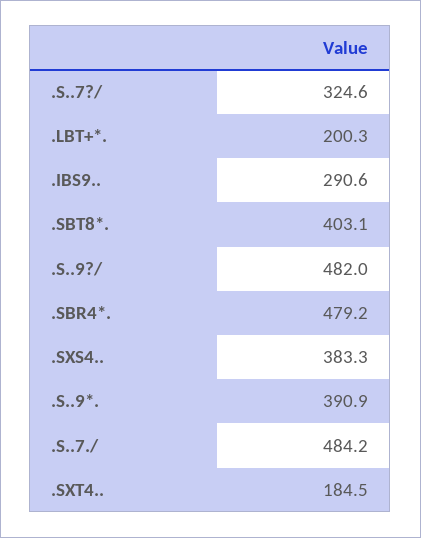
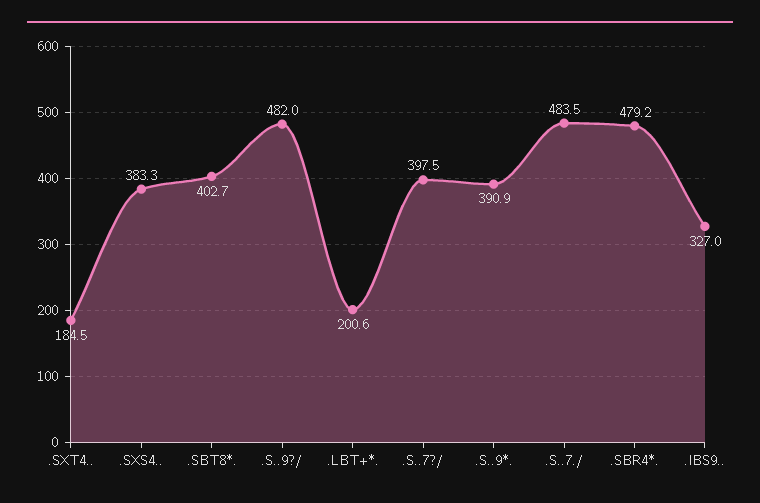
.S..7?/: 324.6 -> 397.5
.LBT+*.: 200.3 -> 200.6
.IBS9..: 290.6 -> 327
.SBT8*.: 403.1 -> 402.7
.S..7./: 484.2 -> 483.5

